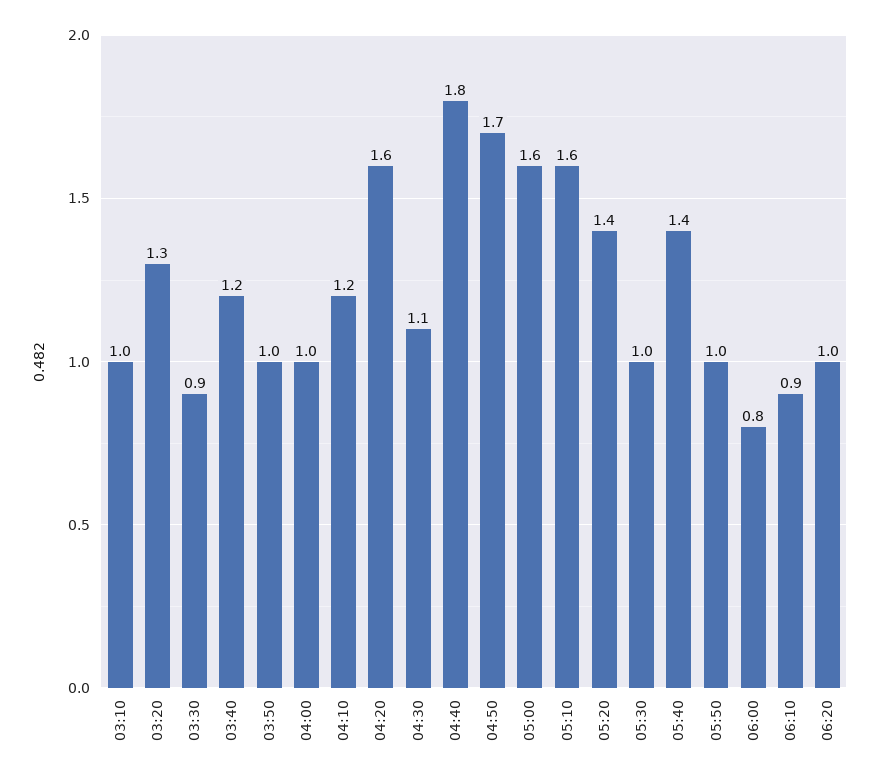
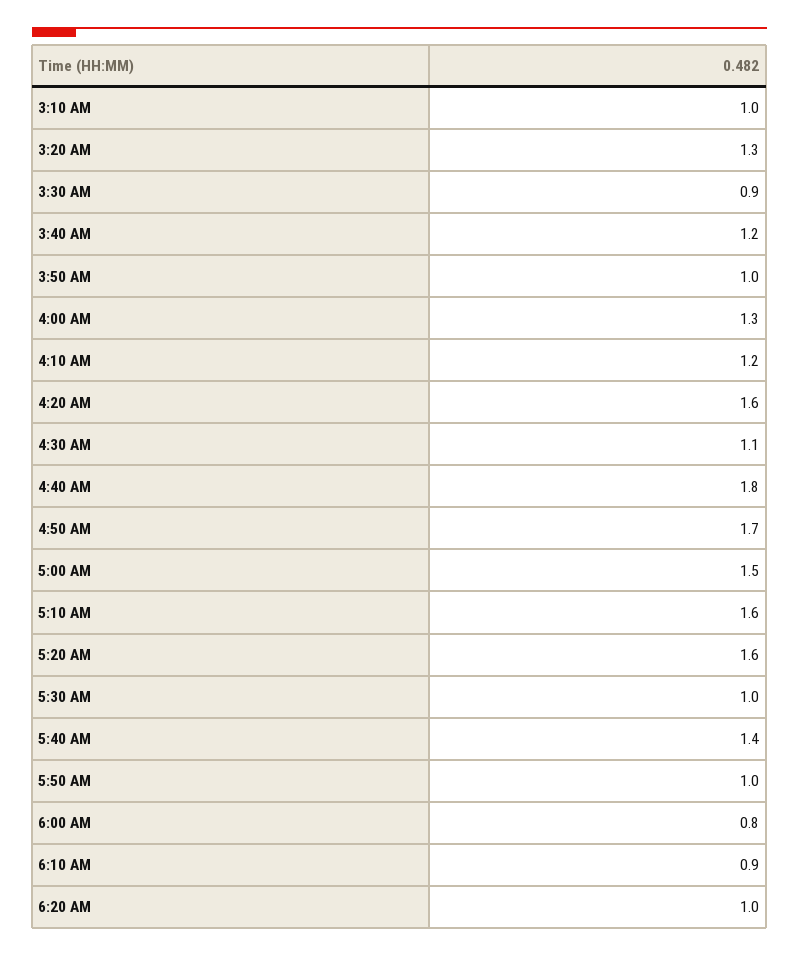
04:00: 1 -> 1.3
05:00: 1.6 -> 1.5
05:20: 1.4 -> 1.6

